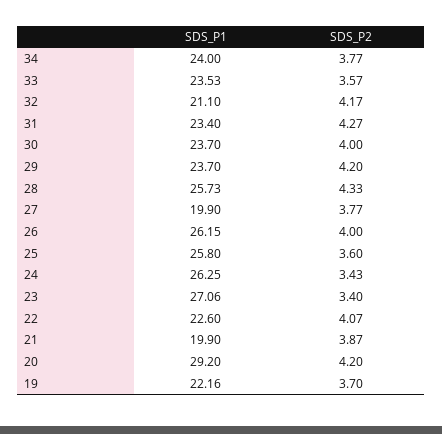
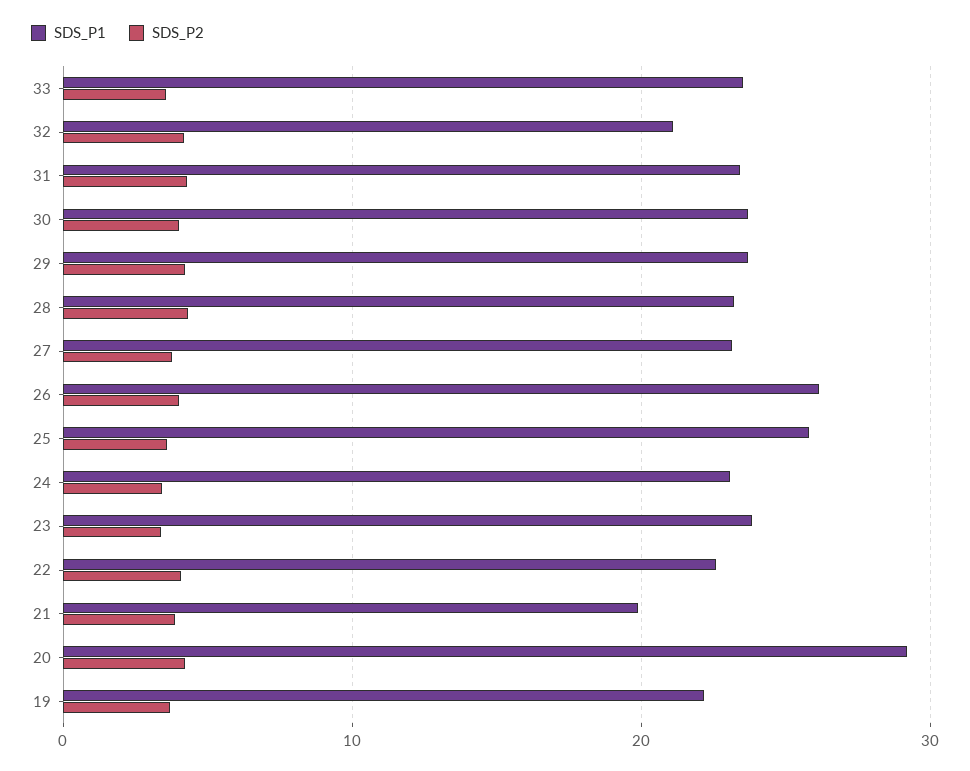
SDS_P1, 34: 24 -> none
SDS_P2, 34: 3.77 -> none
SDS_P1, 28: 25.73 -> 23
SDS_P1, 27: 19.9 -> 23
SDS_P1, 24: 26.25 -> 23
SDS_P1, 23: 27.06 -> 24

